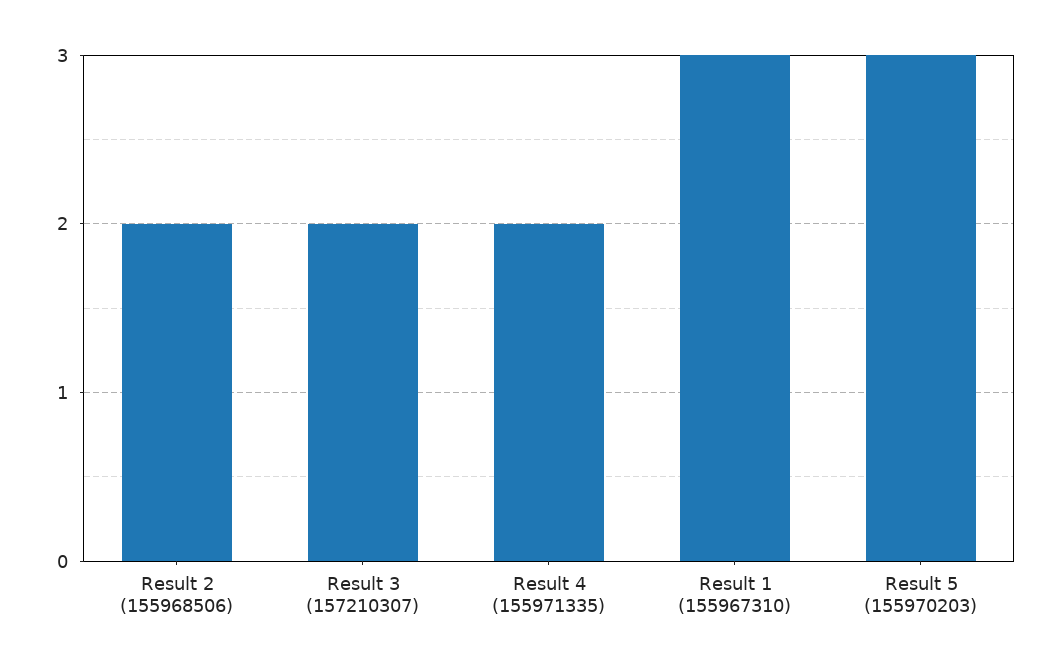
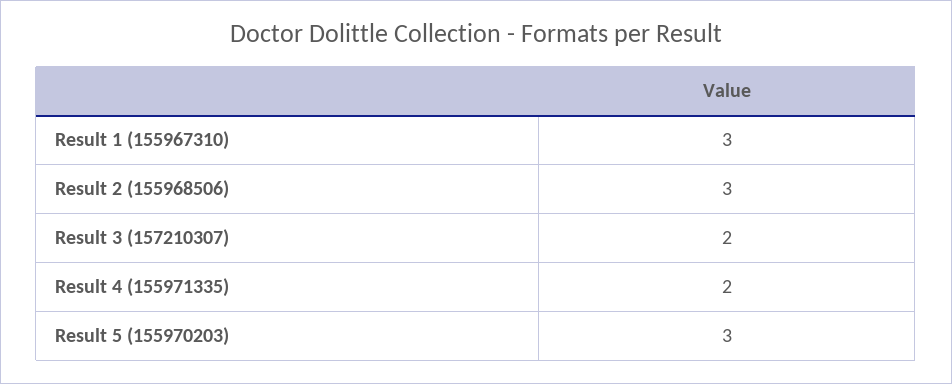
Result 2 (155968506): 2 -> 3

